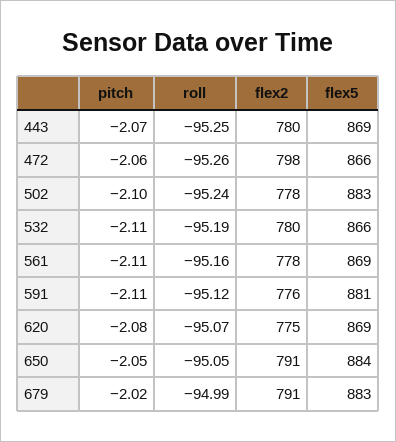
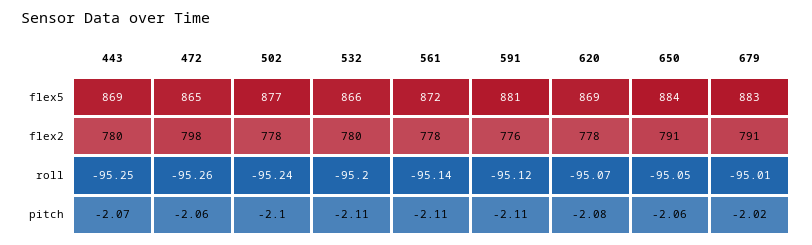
flex5, 472: 866 -> 865
flex5, 502: 883 -> 877
roll, 532: -95.19 -> -95.2
roll, 561: -95.16 -> -95.14
flex5, 561: 869 -> 872
flex2, 620: 775 -> 778
pitch, 650: -2.05 -> -2.06
roll, 679: -94.99 -> -95.01

